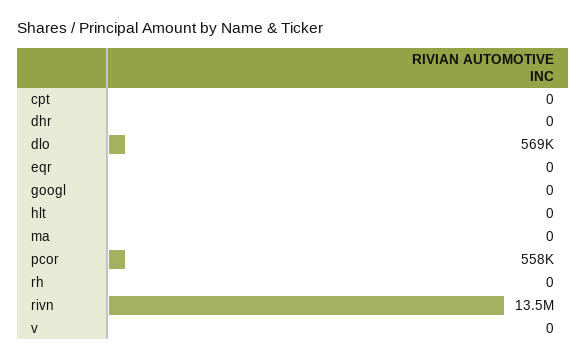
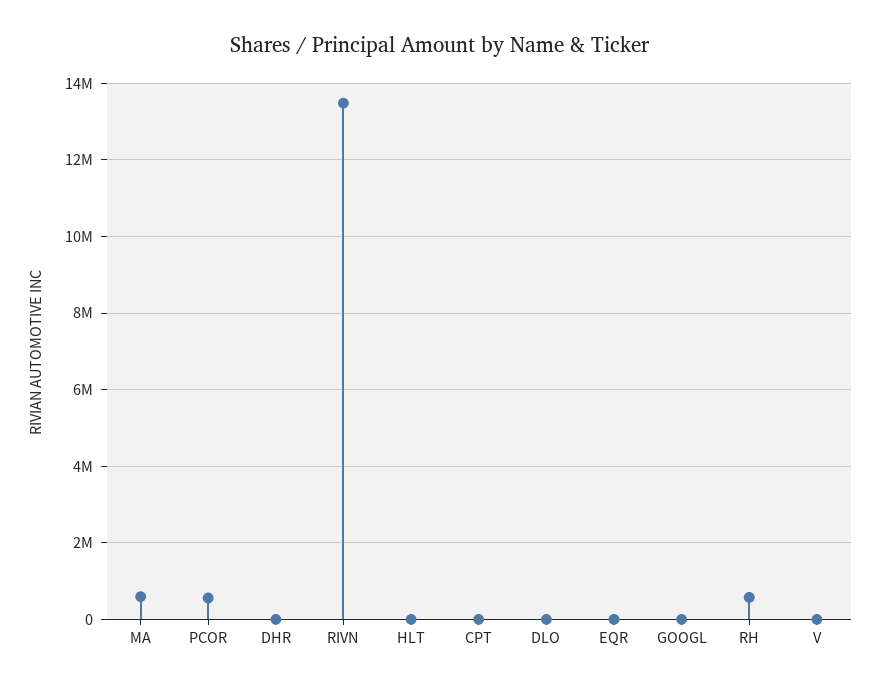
dlo: 569000 -> 0
ma: 0 -> 600000
rh: 0 -> 600000

